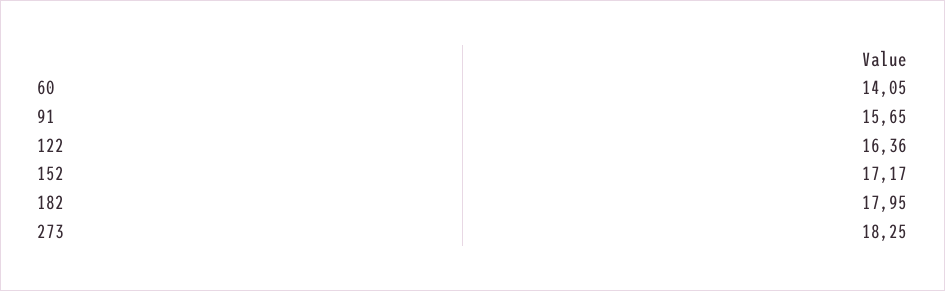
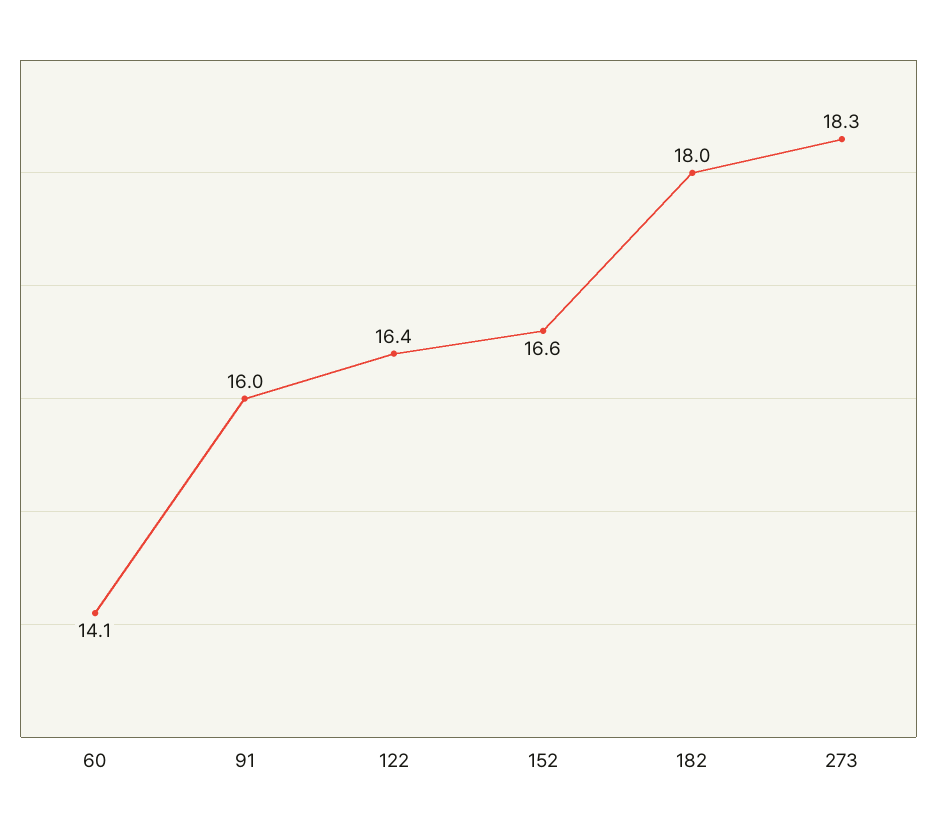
91: 15.65 -> 16
152: 17.17 -> 16.6

